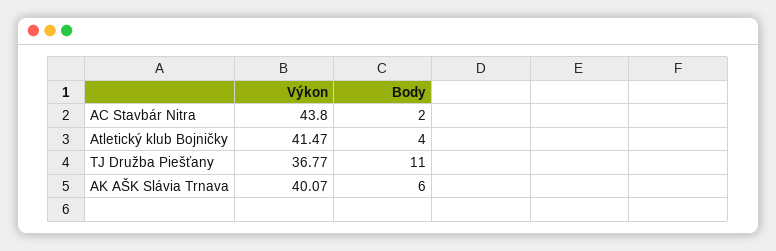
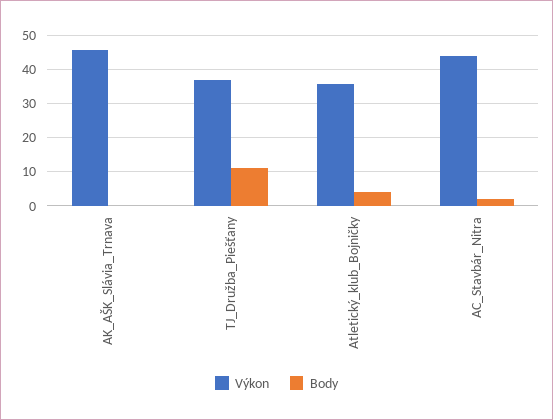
Výkon, Atletický klub Bojničky: 41.47 -> 36
Výkon, AK AŠK Slávia Trnava: 40.07 -> 46
Body, AK AŠK Slávia Trnava: 6 -> 0

